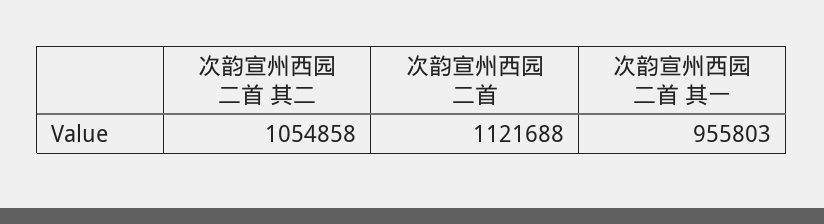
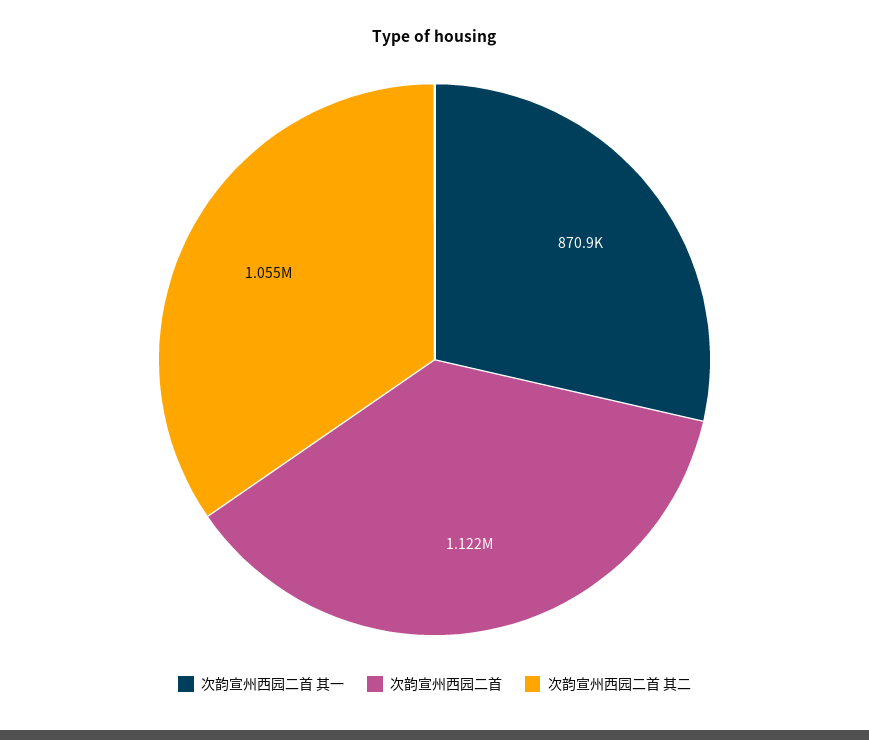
次韵宣州西园二首 其一: 955803 -> 870900

